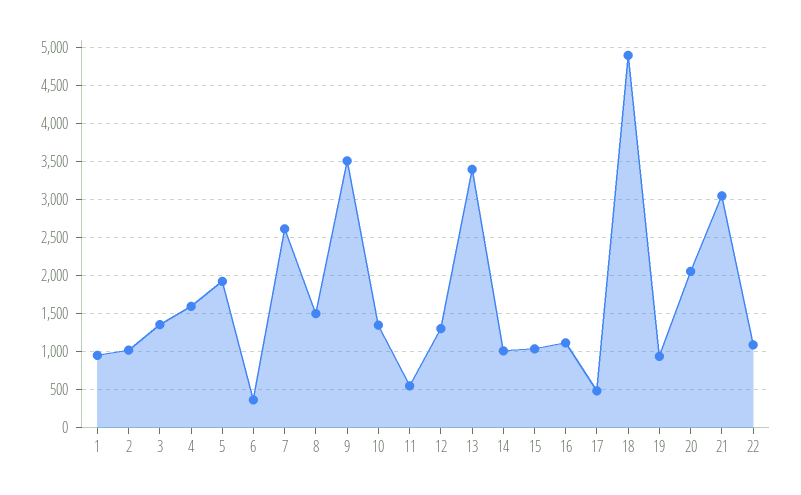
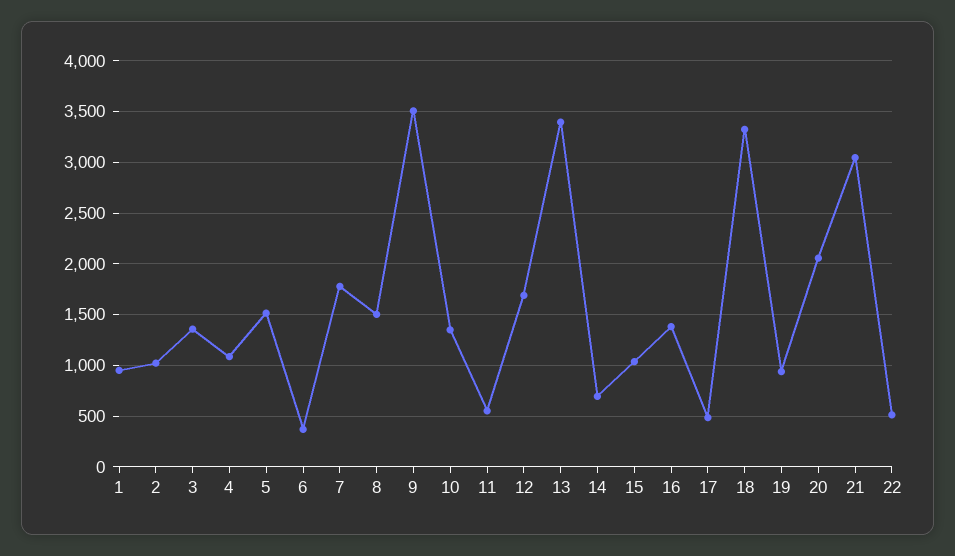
4: 1600 -> 1100
5: 1900 -> 1500
7: 2600 -> 1800
12: 1300 -> 1700
14: 1000 -> 700
16: 1100 -> 1400
18: 4900 -> 3300
22: 1100 -> 500

